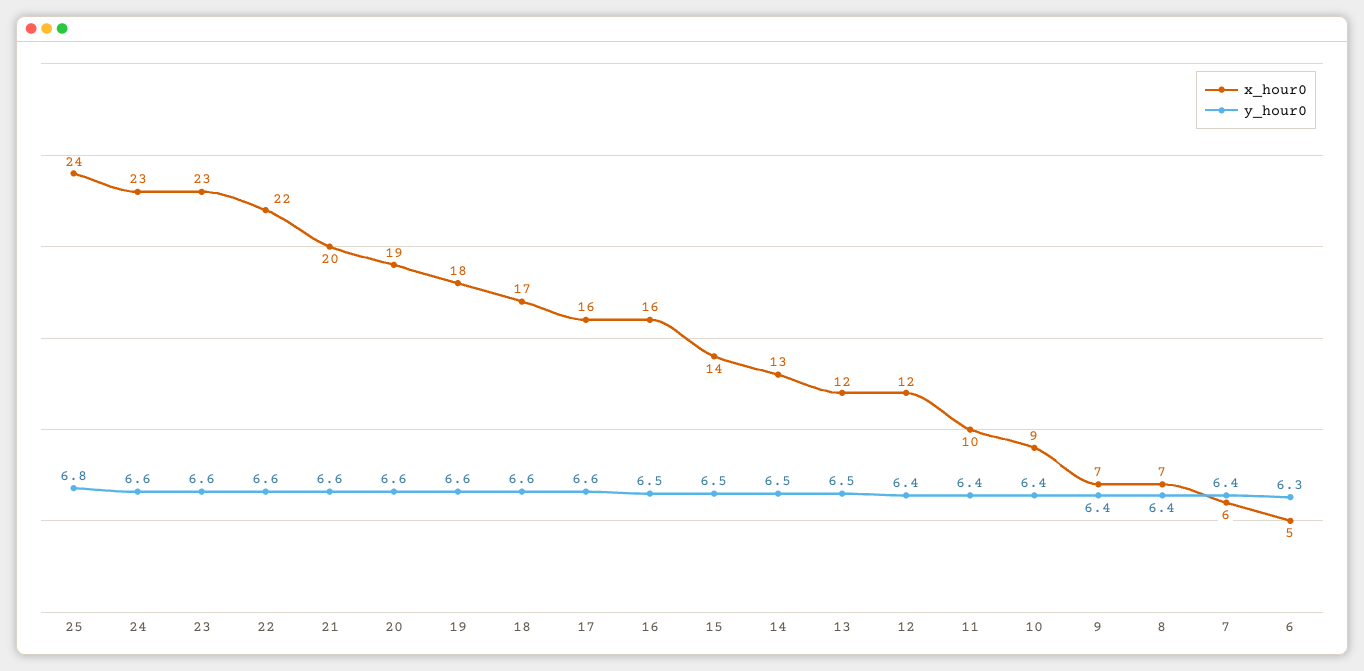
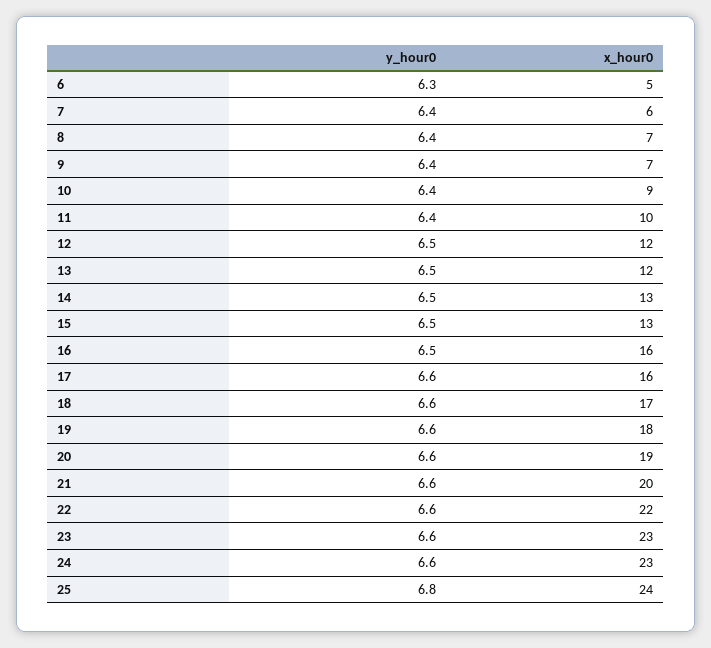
x_hour0, 15: 14 -> 13
y_hour0, 12: 6.4 -> 6.5

